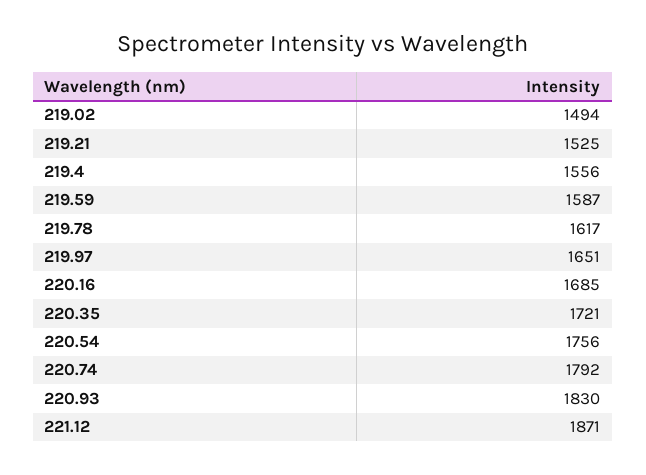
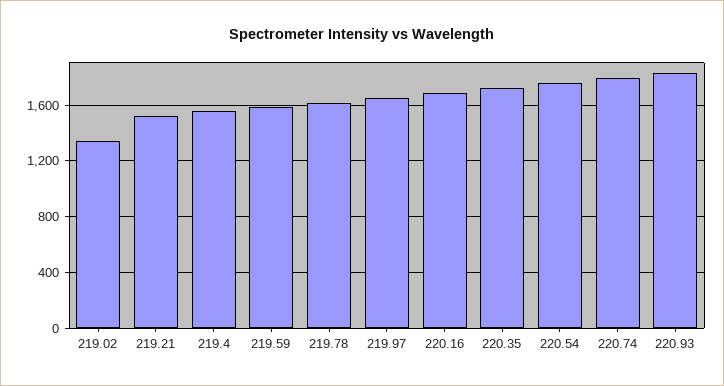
219.02: 1494 -> 1350
221.12: 1871 -> none

